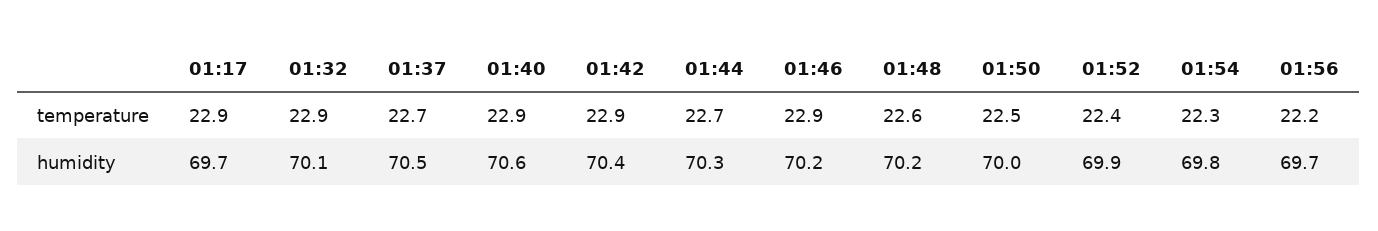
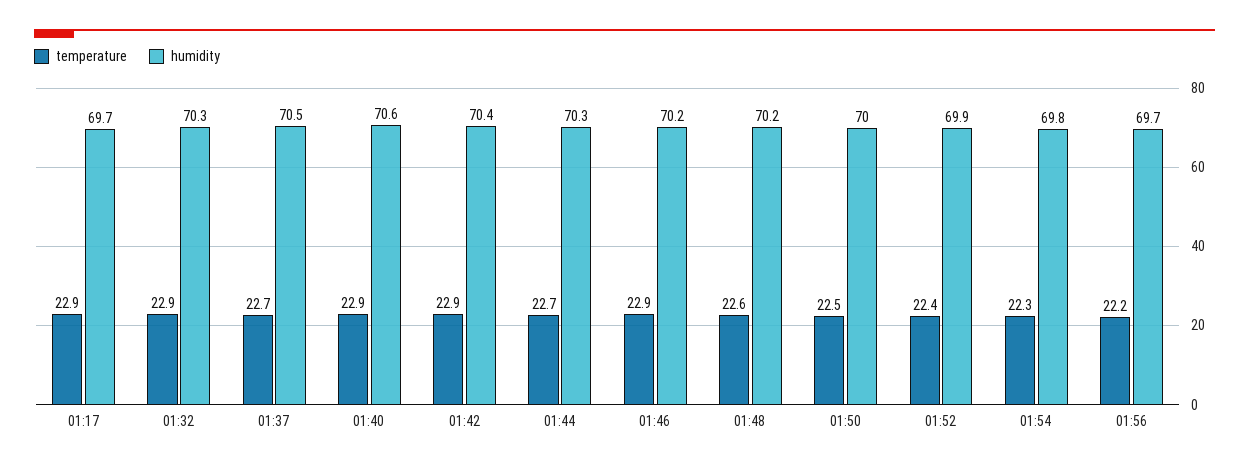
humidity, 01:32: 70.1 -> 70.3

